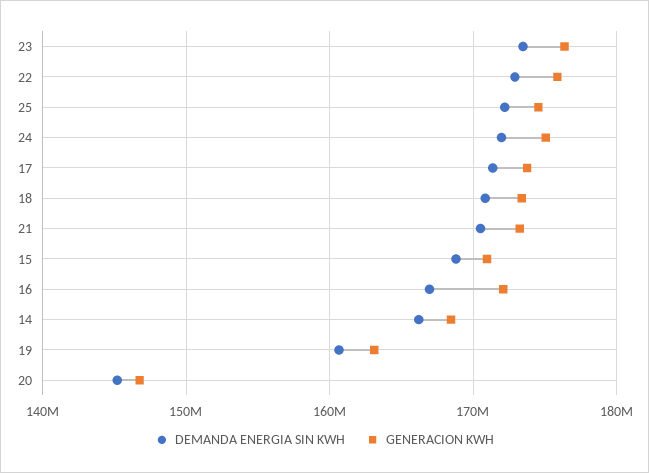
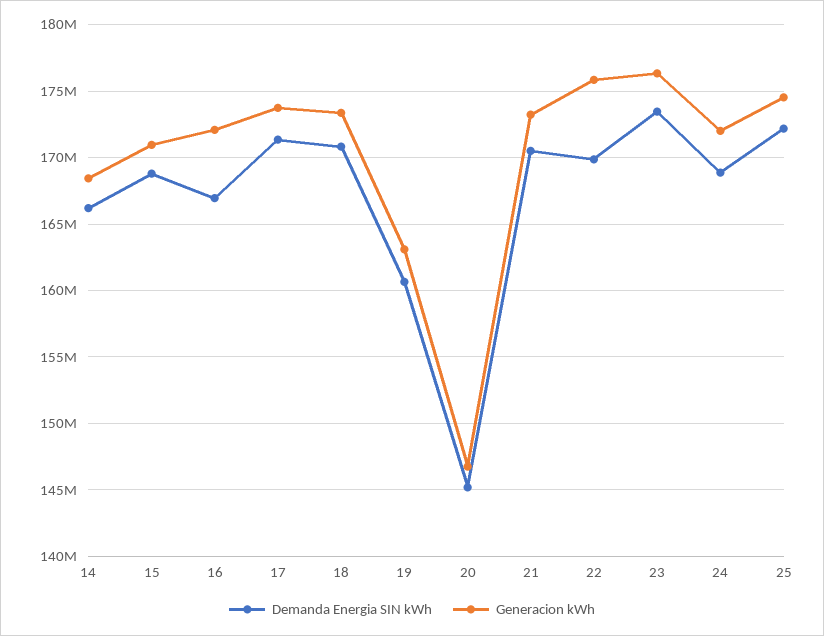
DEMANDA ENERGIA SIN KWH, 22: 173000000 -> 170000000
DEMANDA ENERGIA SIN KWH, 24: 172000000 -> 169000000
GENERACION KWH, 24: 175000000 -> 172000000

